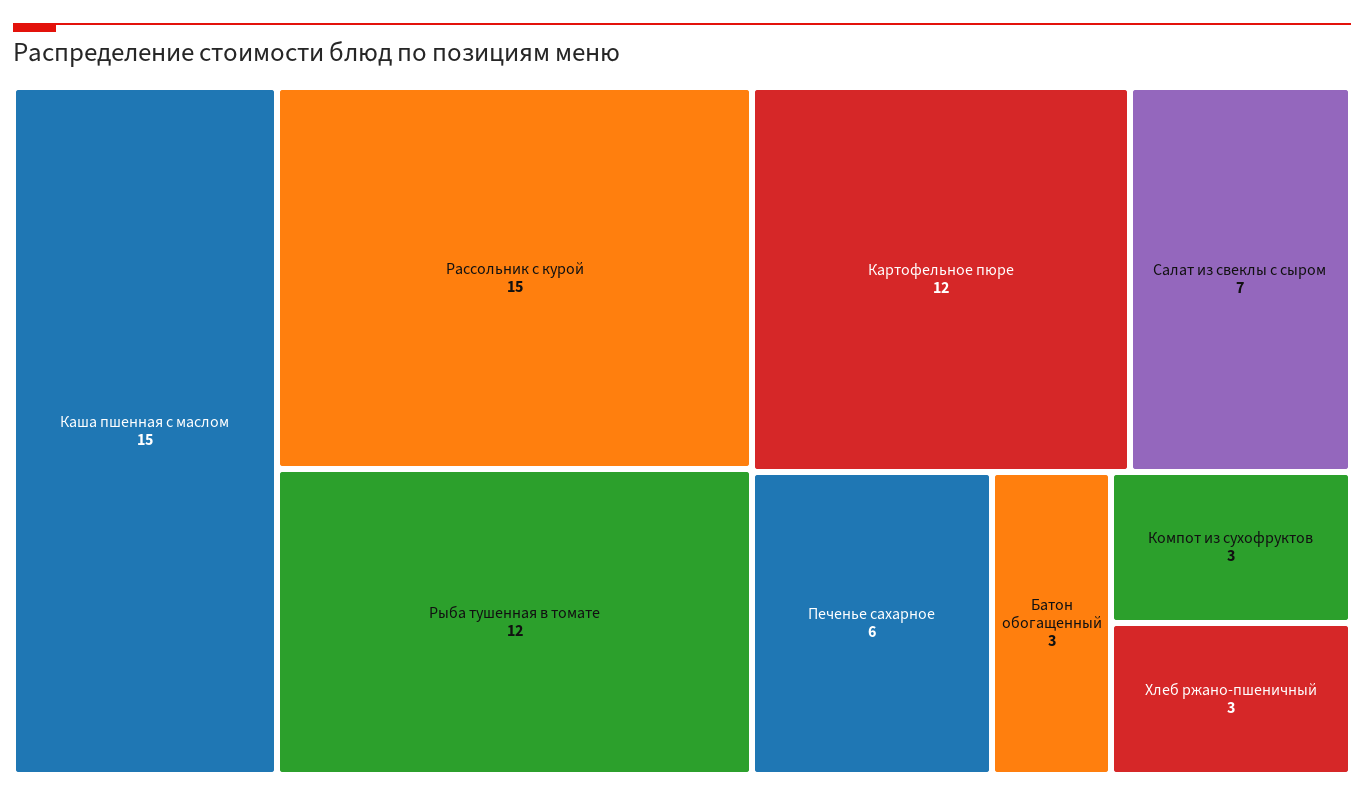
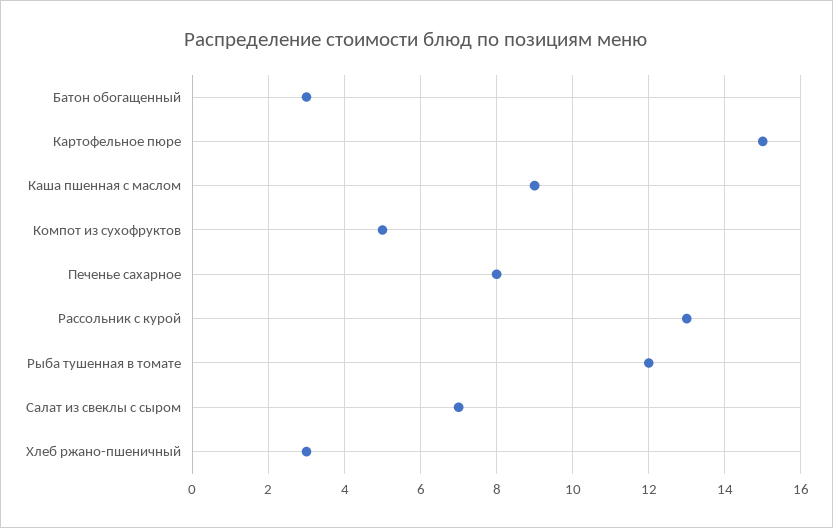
Каша пшенная с маслом: 15 -> 9
Рассольник с курой: 15 -> 13
Картофельное пюре: 12 -> 15
Печенье сахарное: 6 -> 8
Компот из сухофруктов: 3 -> 5

